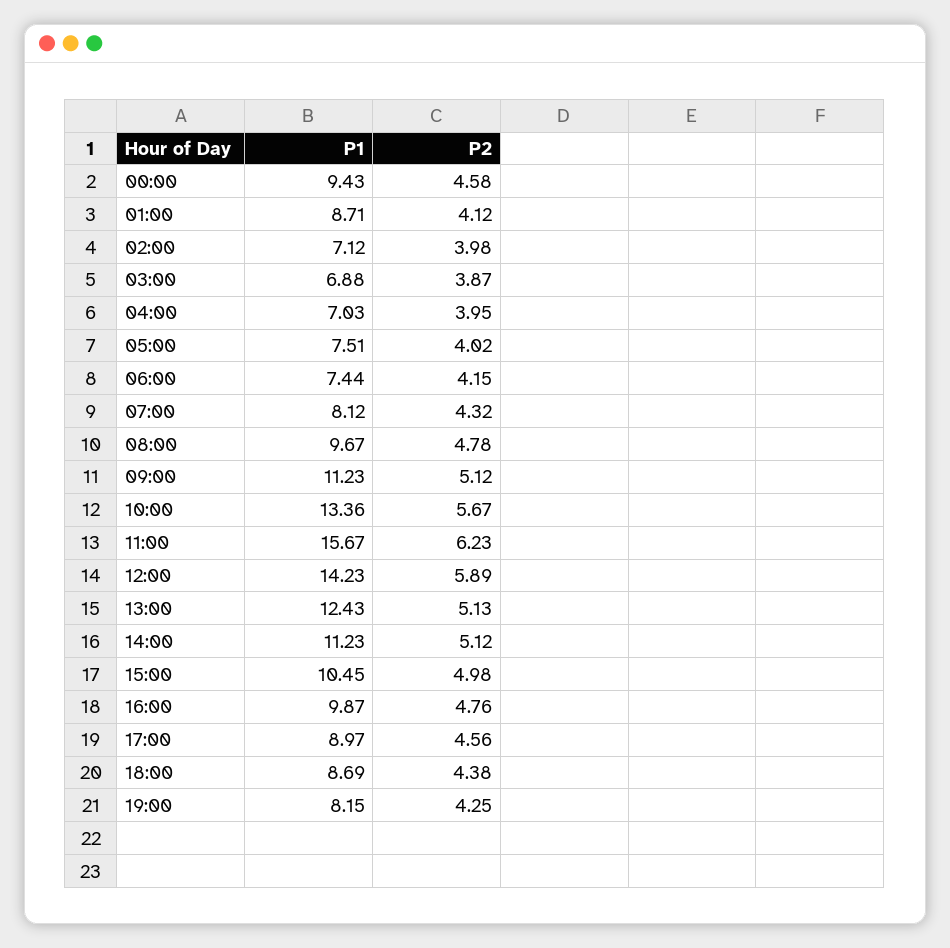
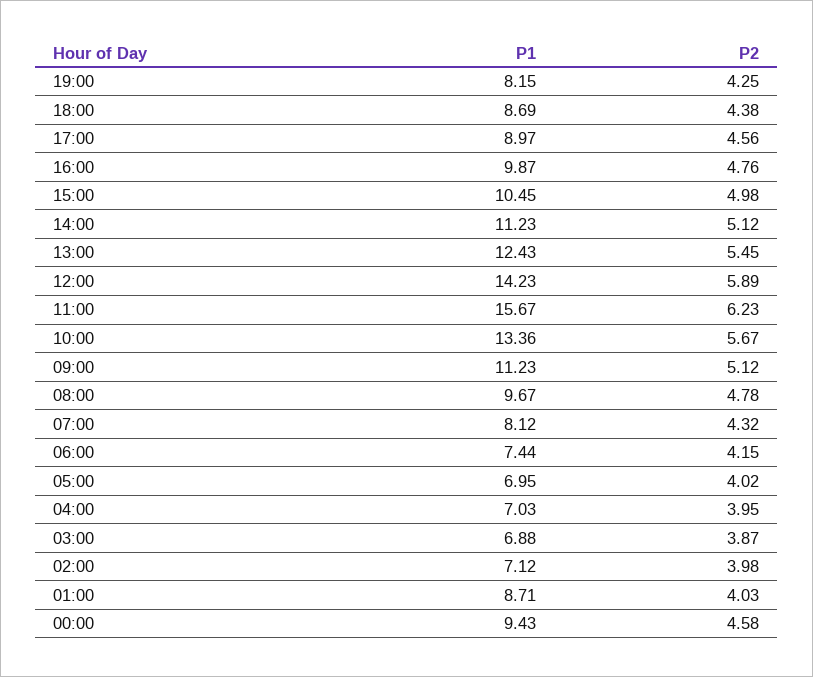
P2, 01:00: 4.12 -> 4.03
P1, 05:00: 7.51 -> 6.95
P2, 13:00: 5.13 -> 5.45

